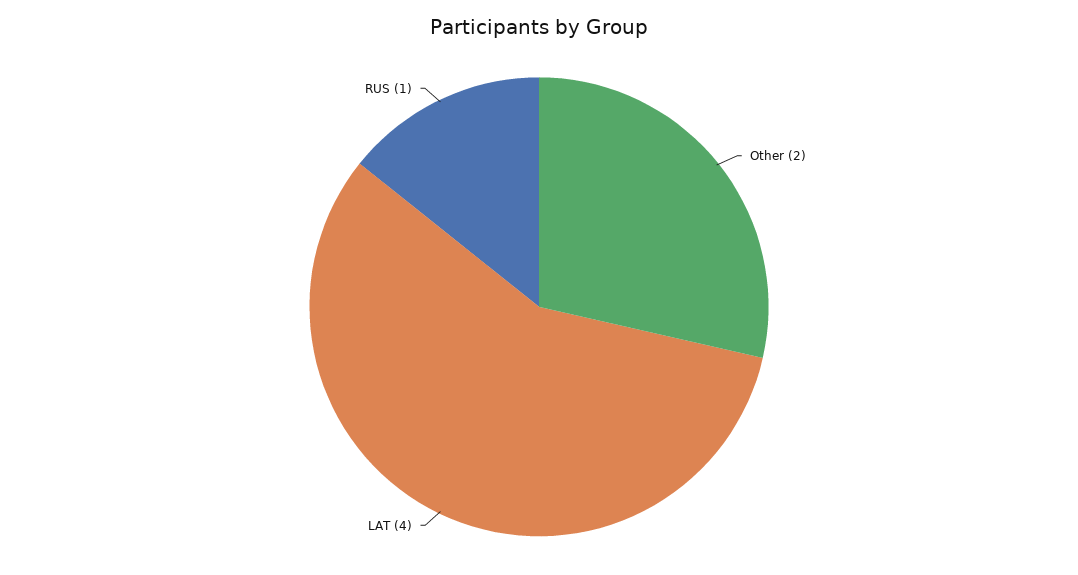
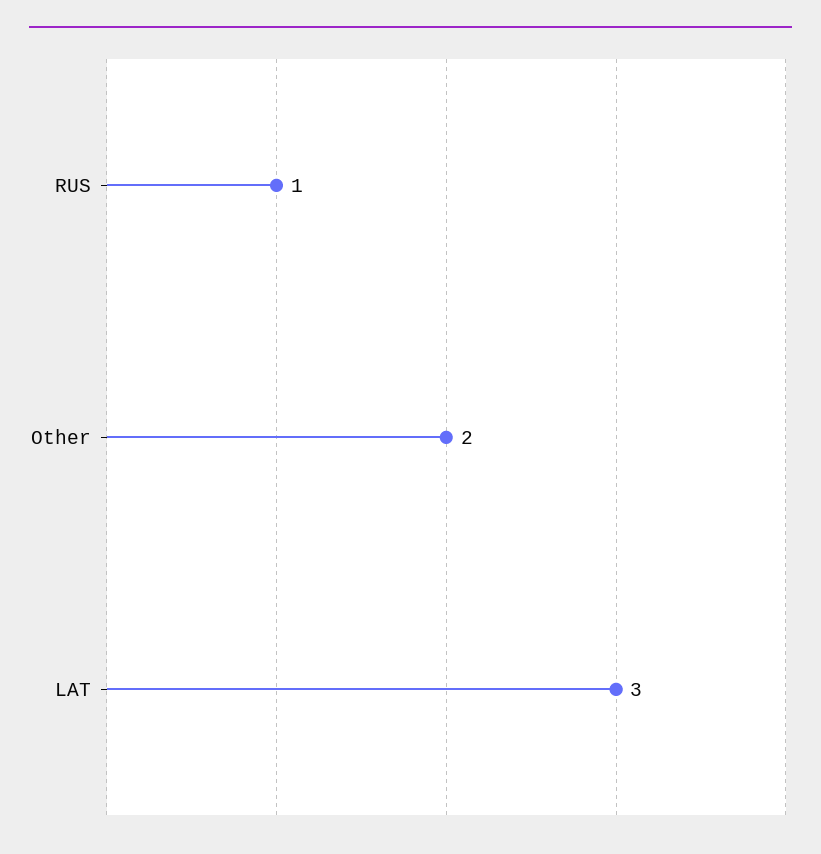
LAT: 4 -> 3

